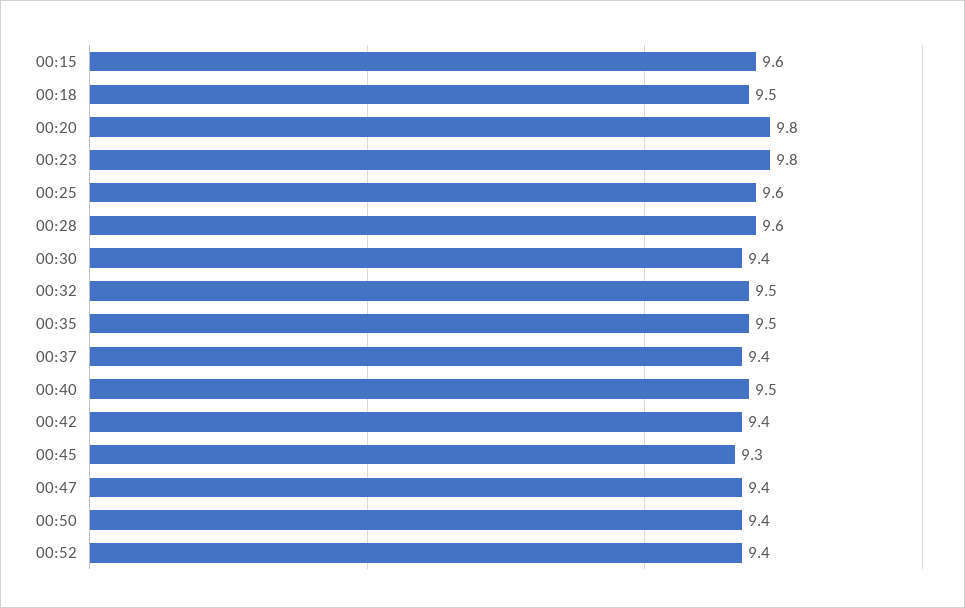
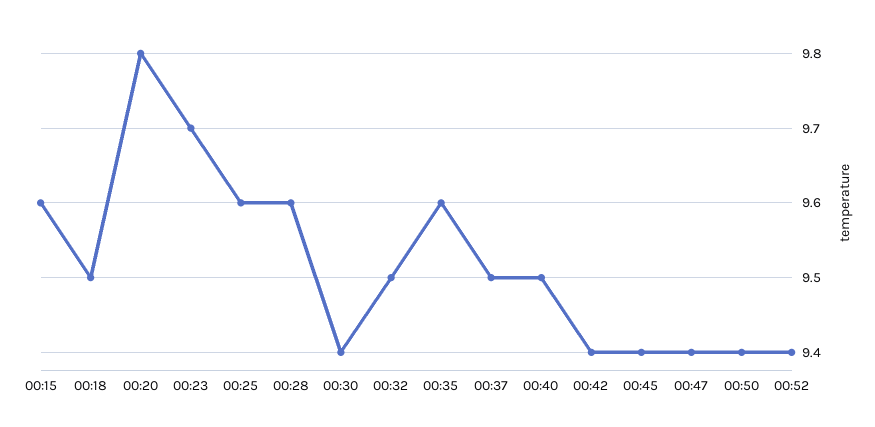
00:23: 9.8 -> 9.7
00:35: 9.5 -> 9.6
00:37: 9.4 -> 9.5
00:45: 9.3 -> 9.4

